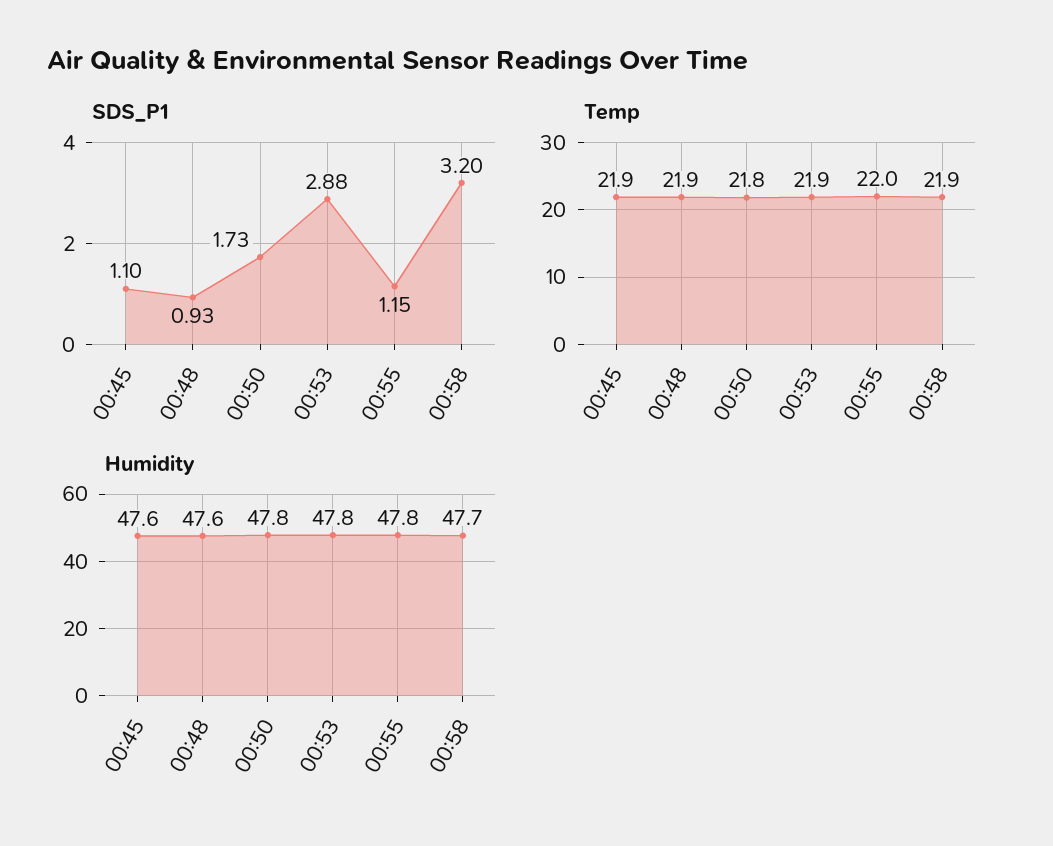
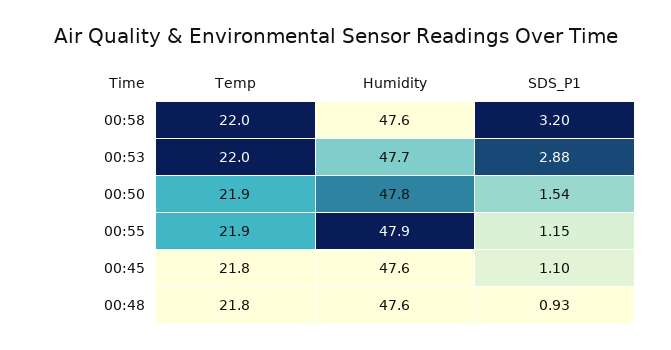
SDS_P1, 00:50: 1.73 -> 1.54
Temp, 00:45: 21.9 -> 21.8
Temp, 00:48: 21.9 -> 21.8
Temp, 00:50: 21.8 -> 21.9
Temp, 00:53: 21.9 -> 22
Temp, 00:55: 22 -> 21.9
Temp, 00:58: 21.9 -> 22
Humidity, 00:53: 47.8 -> 47.7
Humidity, 00:55: 47.8 -> 47.9
Humidity, 00:58: 47.7 -> 47.6

